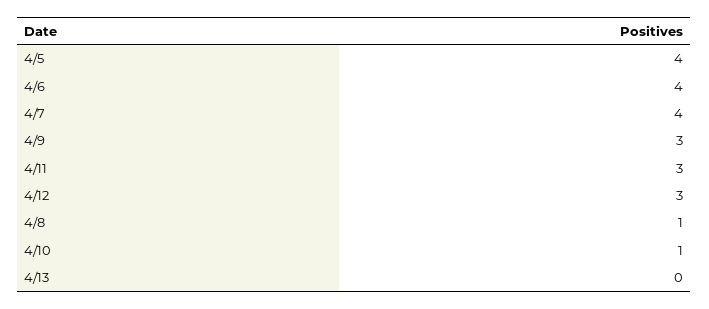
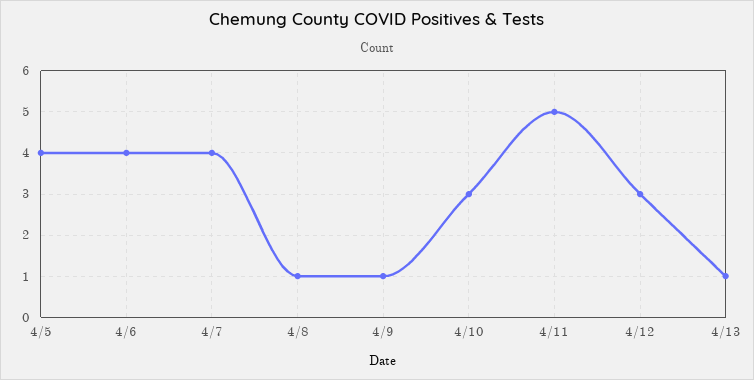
4/9: 3 -> 1
4/11: 3 -> 5
4/10: 1 -> 3
4/13: 0 -> 1

